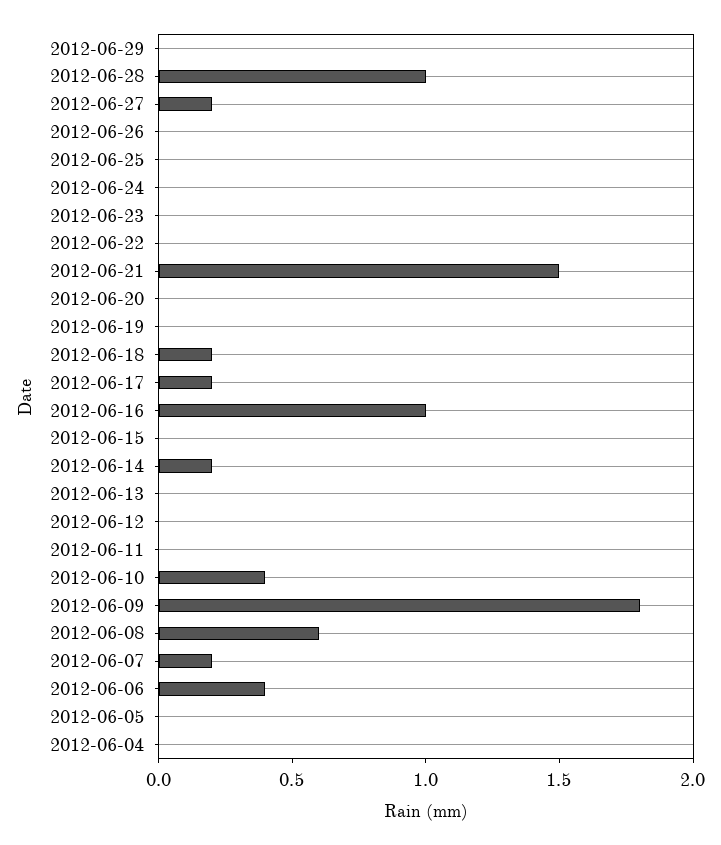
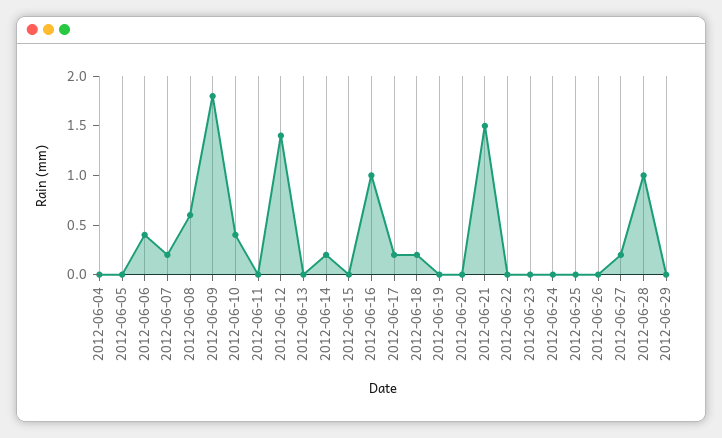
2012-06-12: 0 -> 1.4

